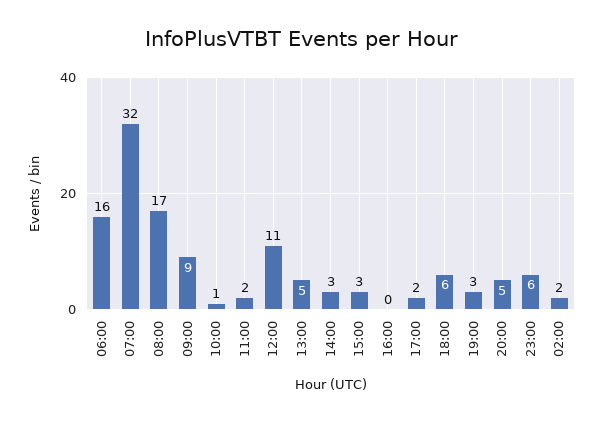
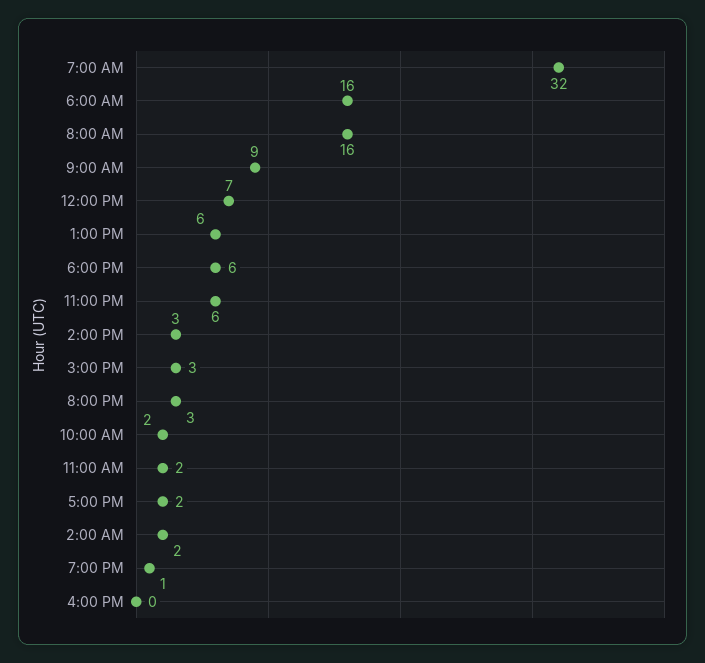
08:00: 17 -> 16
10:00: 1 -> 2
12:00: 11 -> 7
13:00: 5 -> 6
19:00: 3 -> 1
20:00: 5 -> 3

